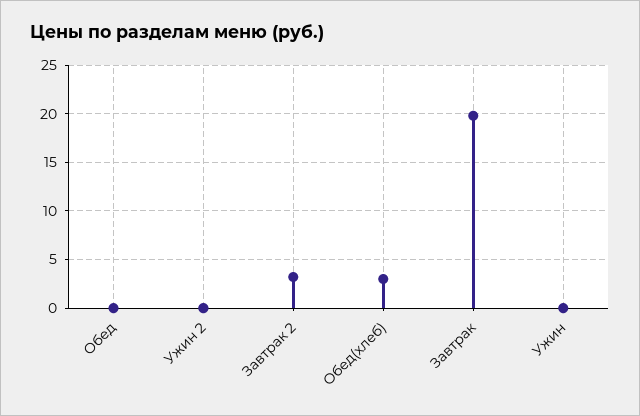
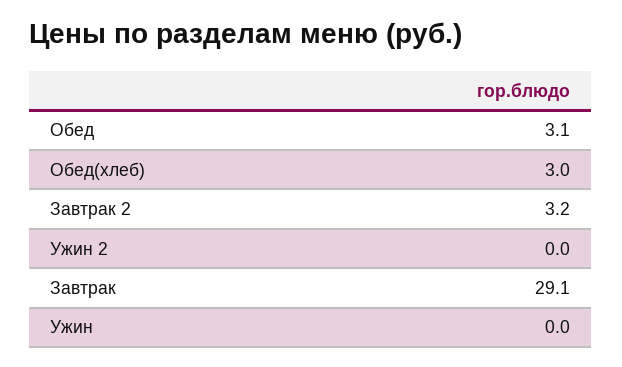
Обед: 0 -> 3.1
Завтрак: 20 -> 29.1

